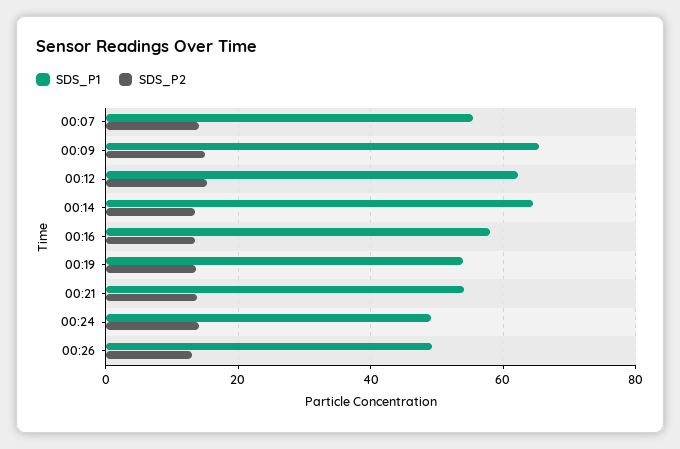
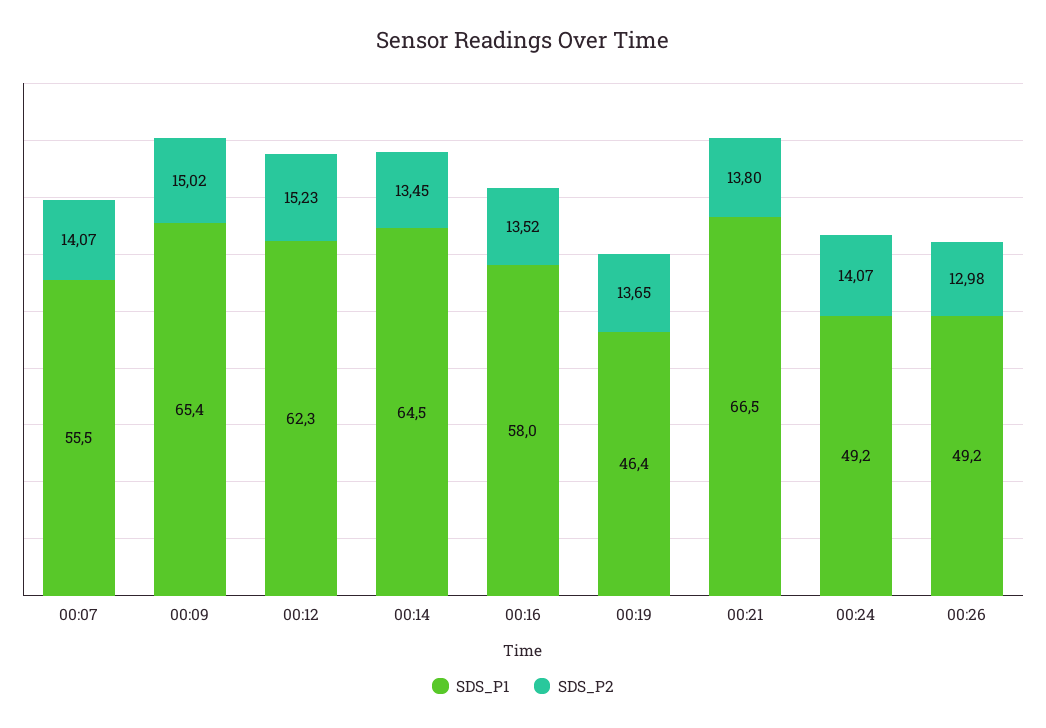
SDS_P1, 00:19: 54 -> 46.4
SDS_P1, 00:21: 54 -> 66.5

